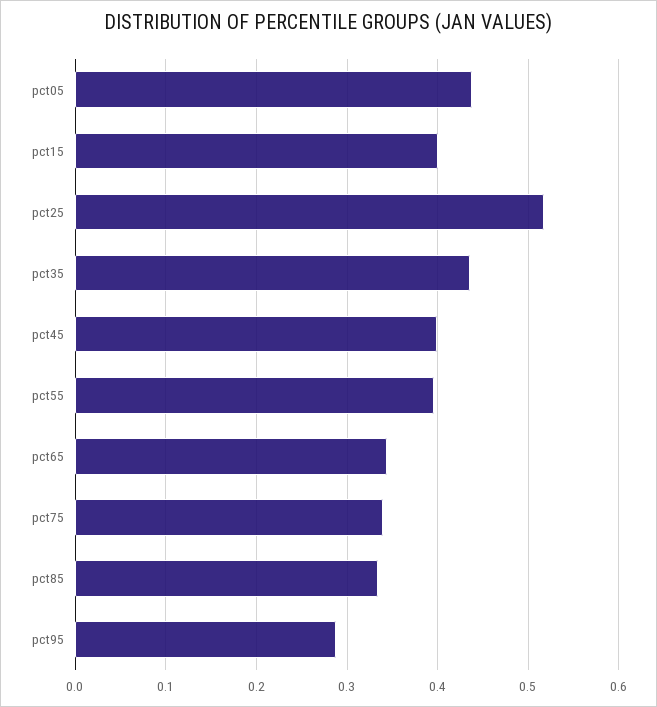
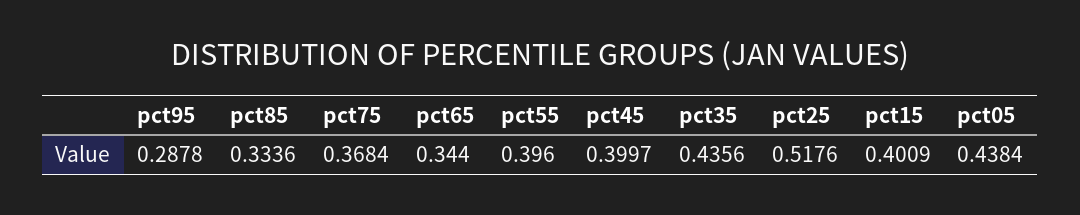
pct75: 0.34 -> 0.3684

